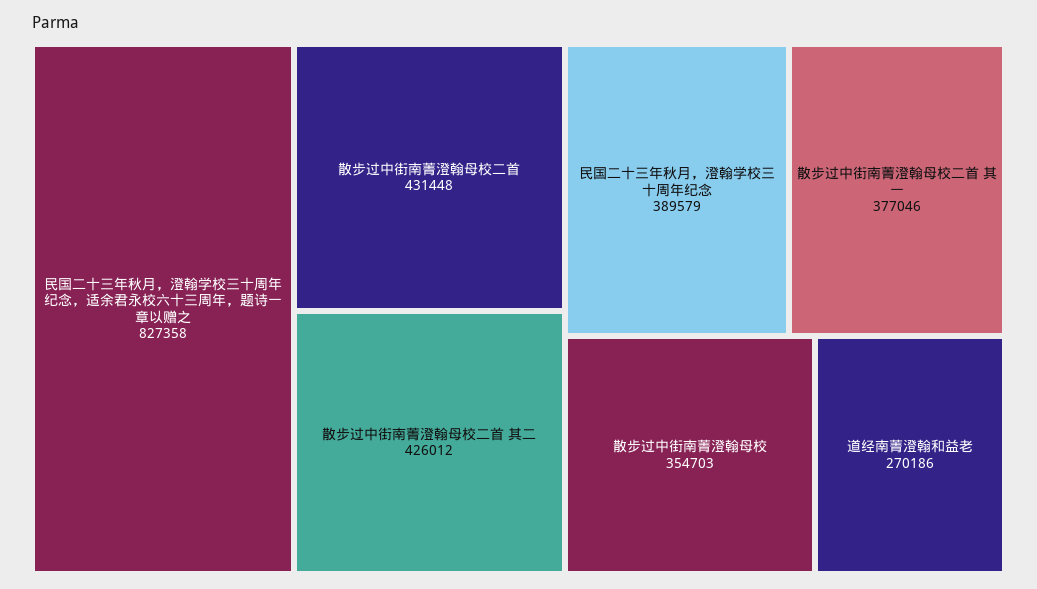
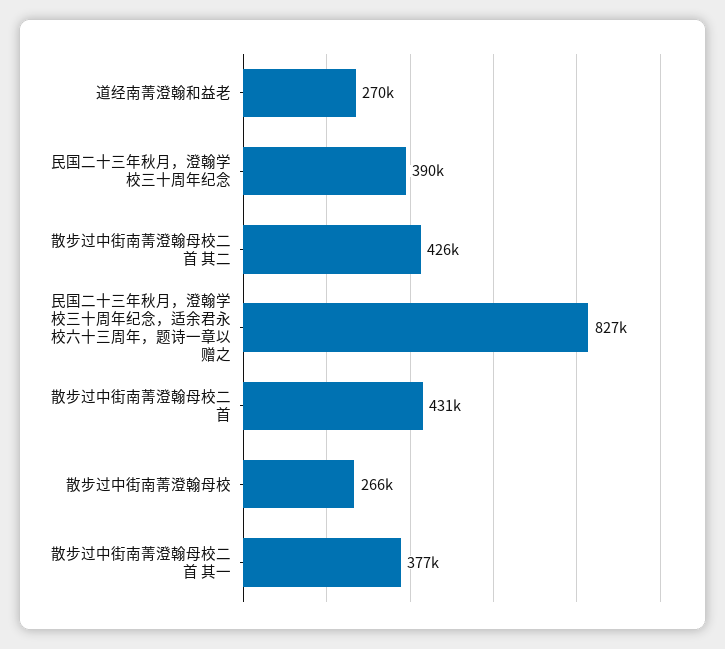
散步过中街南菁澄翰母校: 354703 -> 266000

